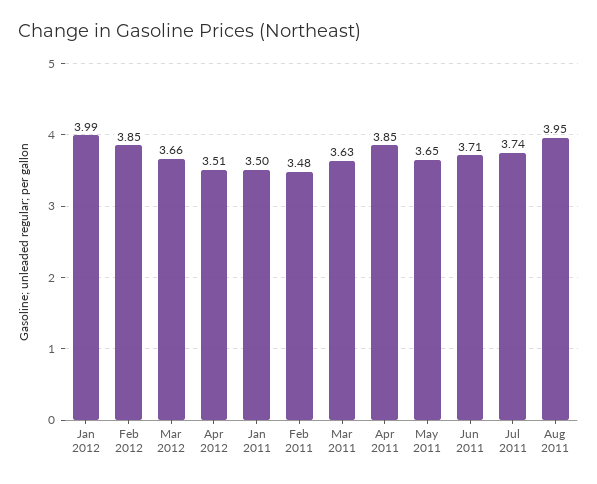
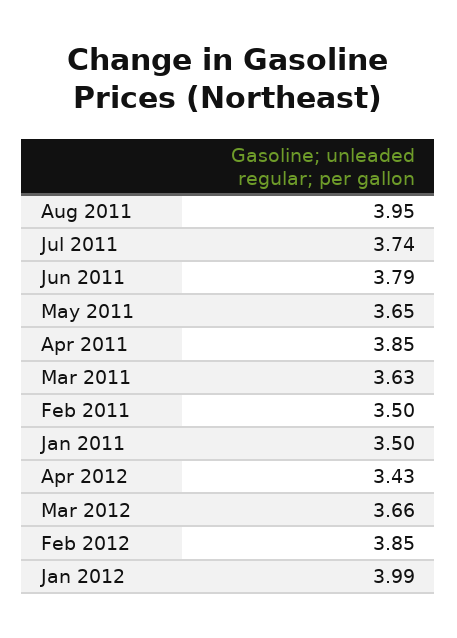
Apr 2012: 3.51 -> 3.43
Feb 2011: 3.48 -> 3.5
Jun 2011: 3.71 -> 3.79

